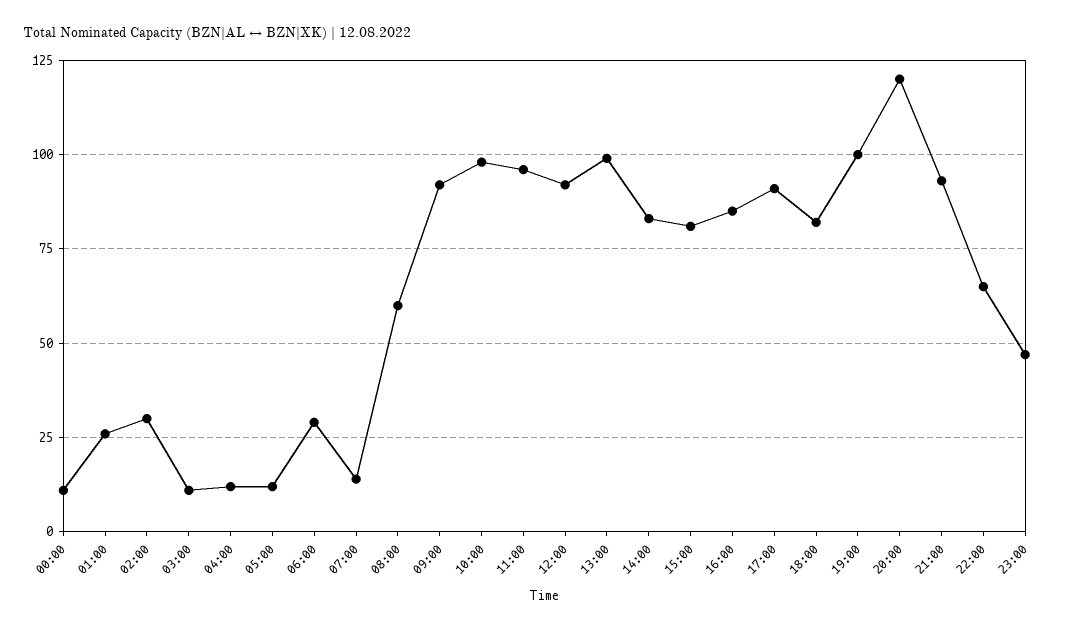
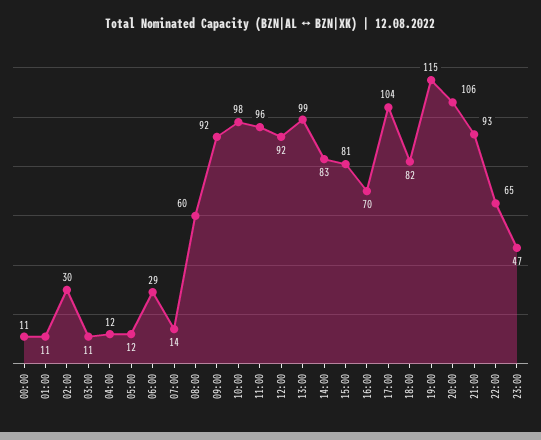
01:00: 25 -> 11
16:00: 85 -> 70
17:00: 90 -> 104
19:00: 100 -> 115
20:00: 120 -> 106

